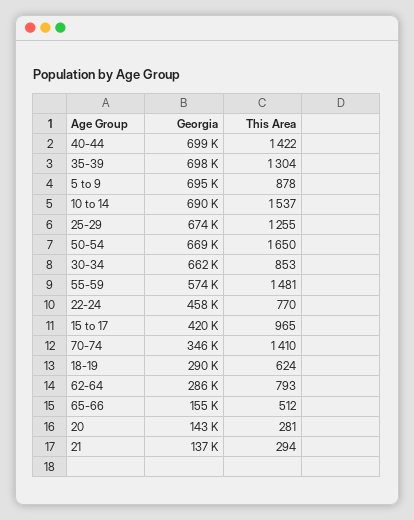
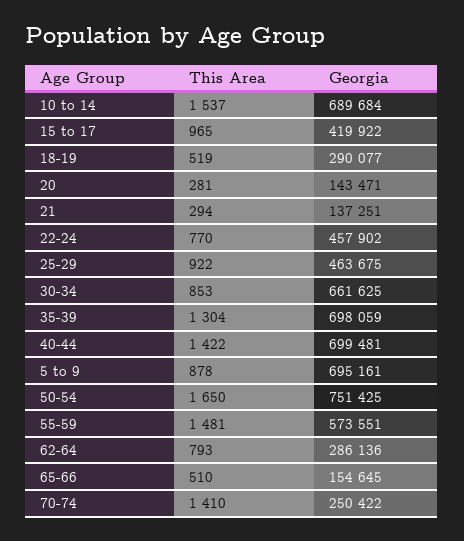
Georgia, 25-29: 674000 -> 463675
This Area, 25-29: 1255 -> 922
Georgia, 50-54: 669000 -> 751425
Georgia, 70-74: 346000 -> 250422
This Area, 18-19: 624 -> 519
This Area, 65-66: 512 -> 510

